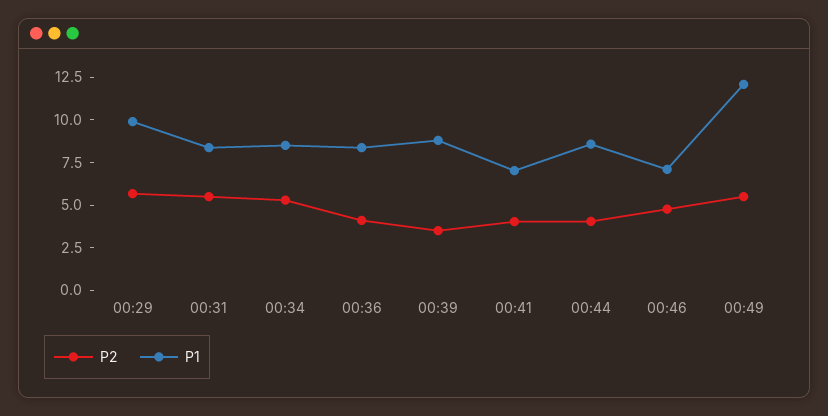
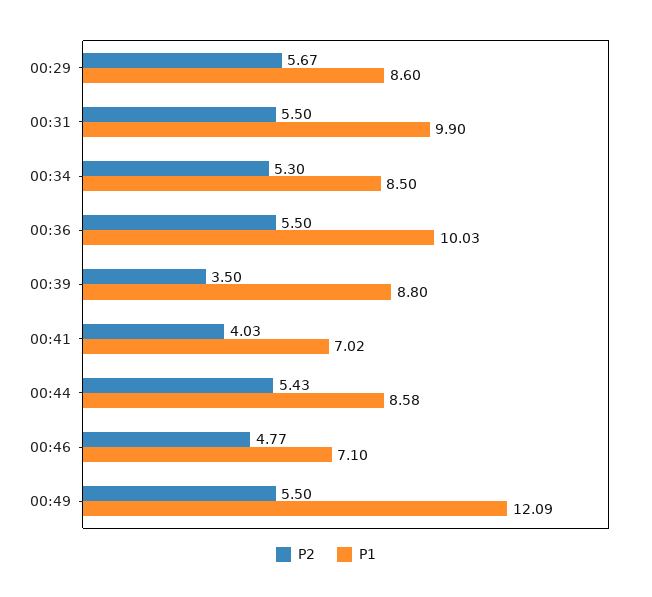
P1, 00:29: 10 -> 8.6
P1, 00:31: 8.5 -> 9.9
P2, 00:36: 4 -> 5.5
P1, 00:36: 8.5 -> 10.03
P2, 00:44: 4 -> 5.43

